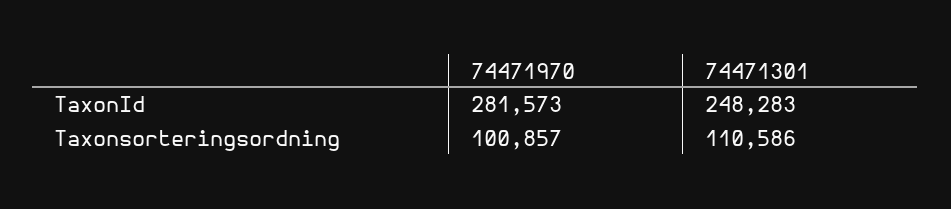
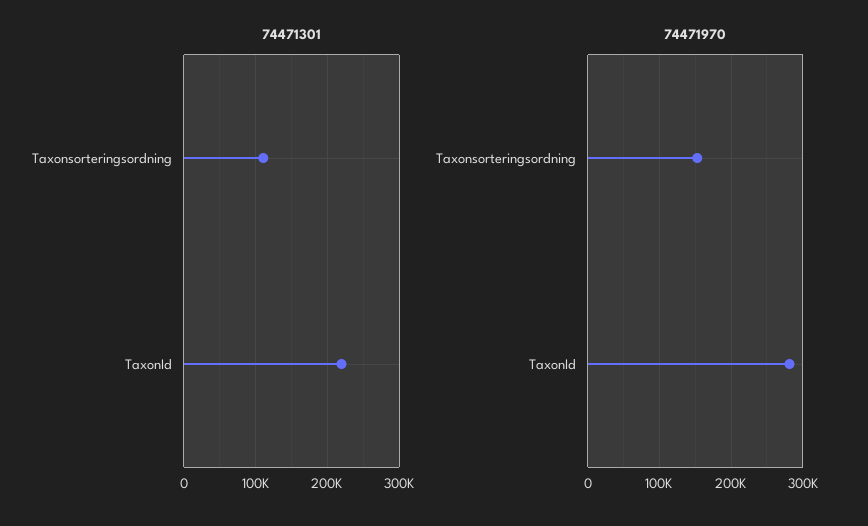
74471301, TaxonId: 248283 -> 220000
74471970, Taxonsorteringsordning: 100857 -> 150000

